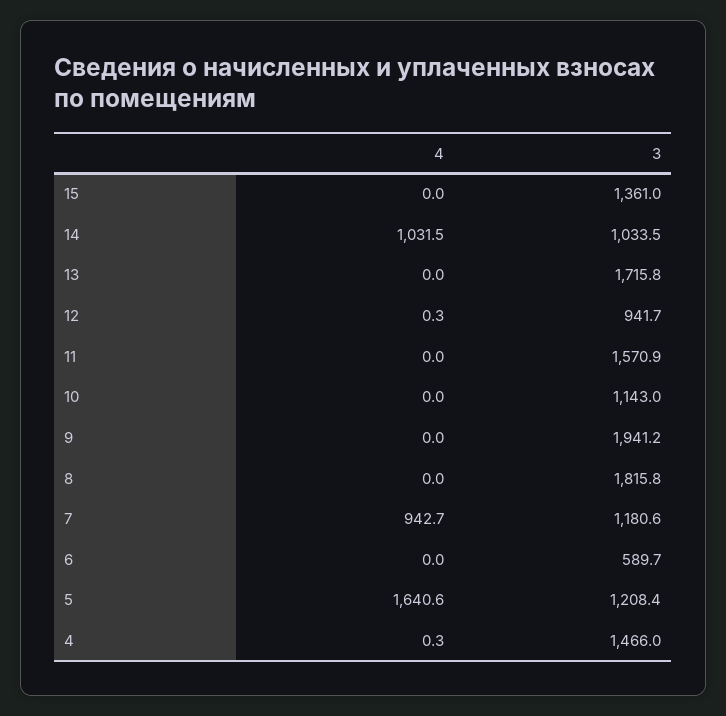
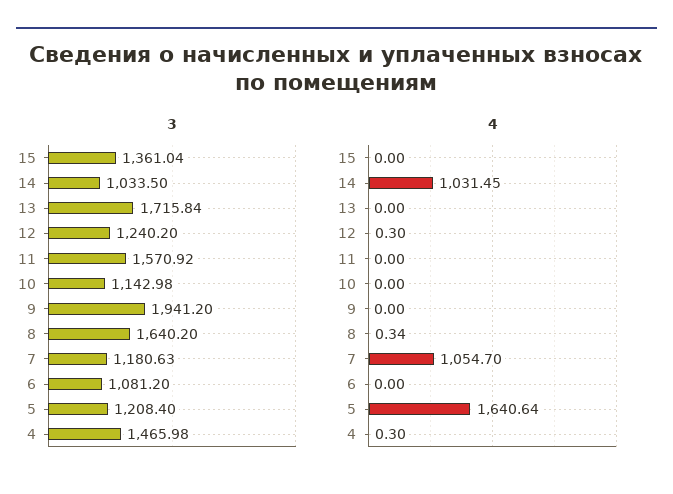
3, 12: 941.7 -> 1240.2
4, 8: 0 -> 0.34
3, 8: 1815.8 -> 1640.2
4, 7: 942.7 -> 1054.7
3, 6: 589.7 -> 1081.2

